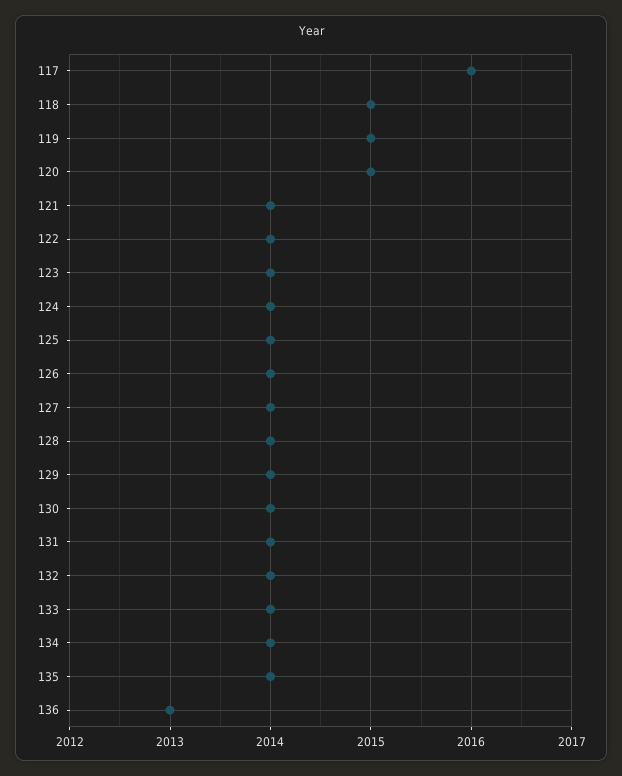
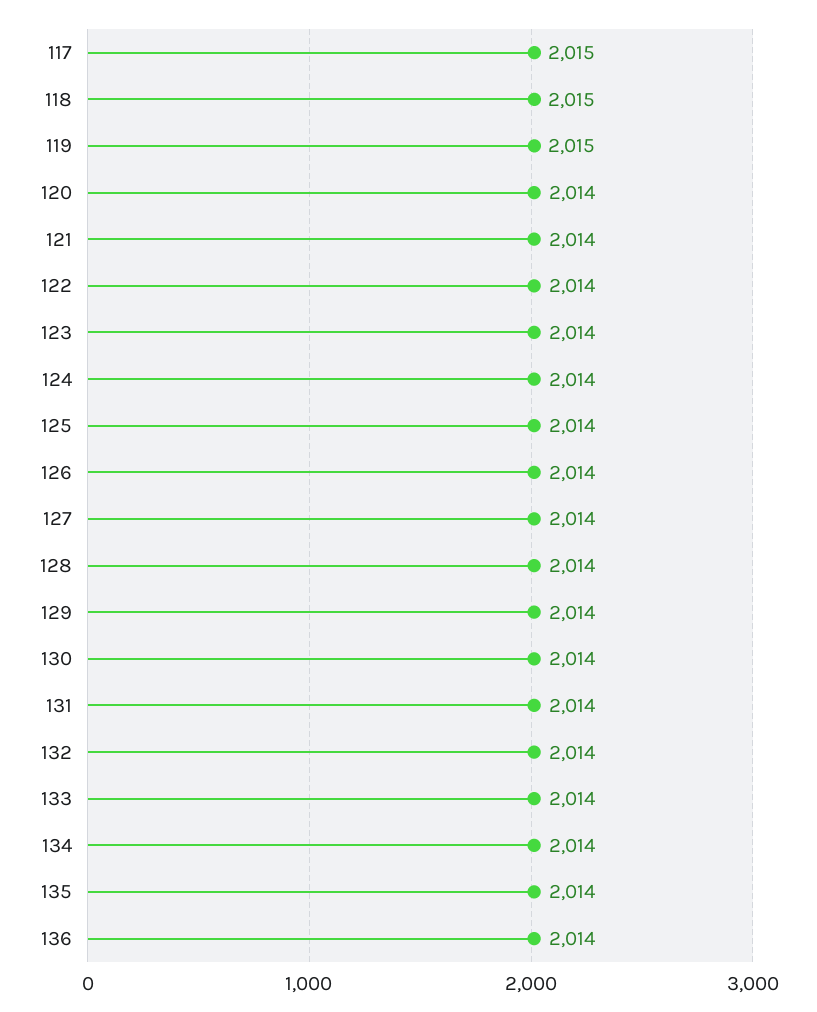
117: 2016 -> 2015
120: 2015 -> 2014
136: 2013 -> 2014

